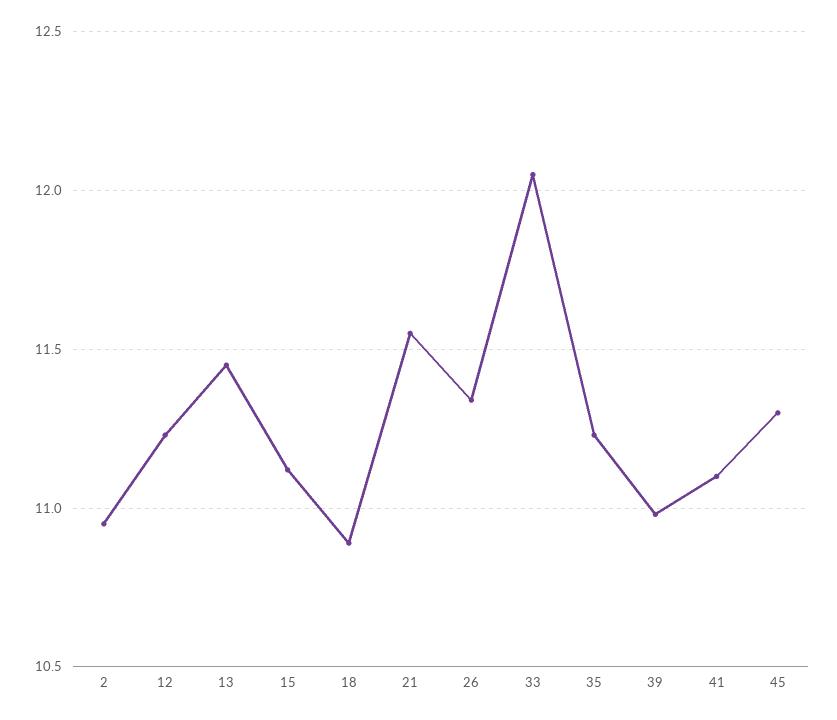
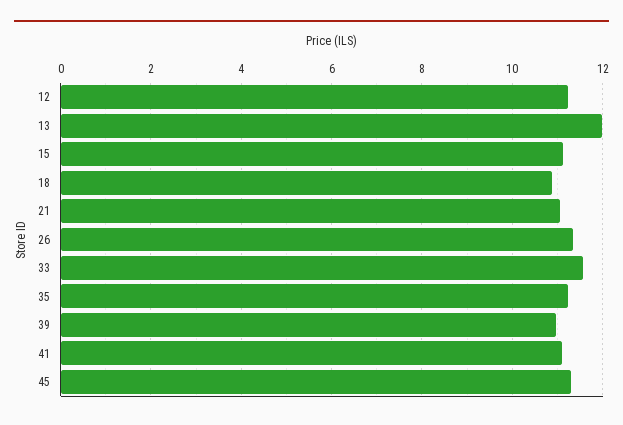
2: 10.95 -> none
13: 11.45 -> 12
21: 11.55 -> 11
33: 12.05 -> 11.6

